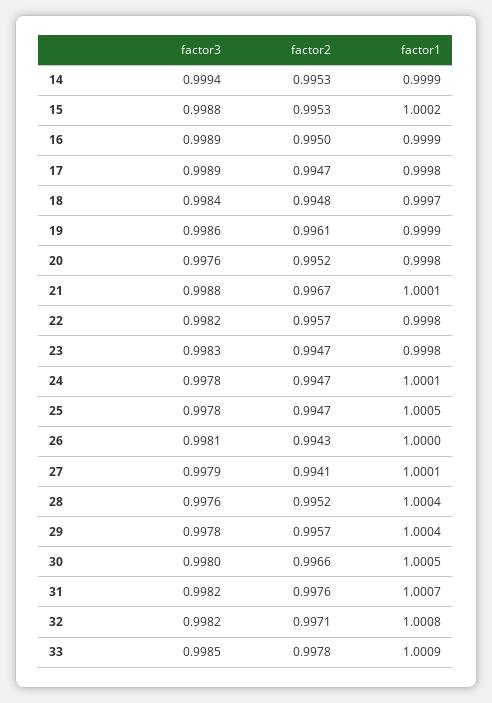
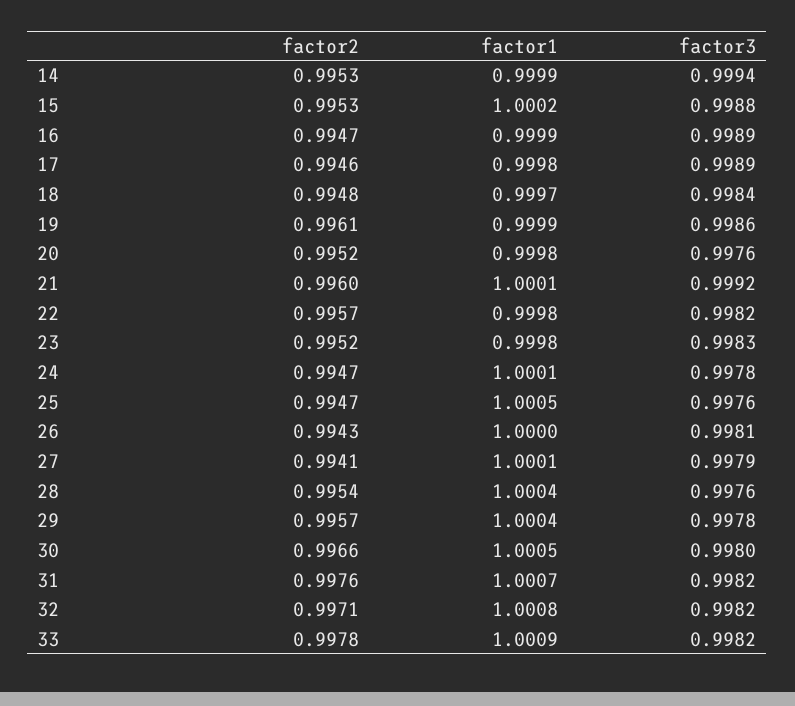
factor2, 16: 0.995 -> 0.9947
factor2, 17: 0.9947 -> 0.9946
factor3, 21: 0.9988 -> 0.9992
factor2, 21: 0.9967 -> 0.996
factor2, 23: 0.9947 -> 0.9952
factor3, 25: 0.9978 -> 0.9976
factor2, 28: 0.9952 -> 0.9954
factor3, 33: 0.9985 -> 0.9982

